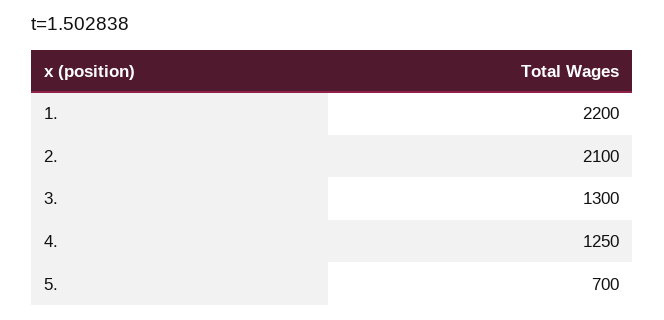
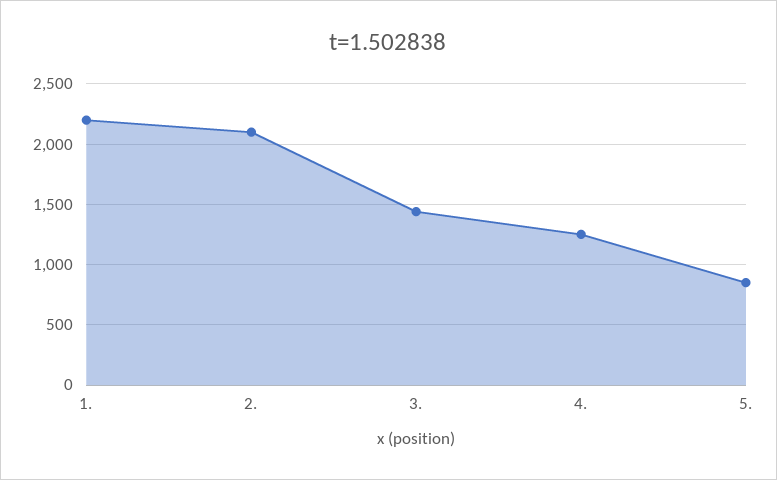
3.: 1300 -> 1450
5.: 700 -> 850

